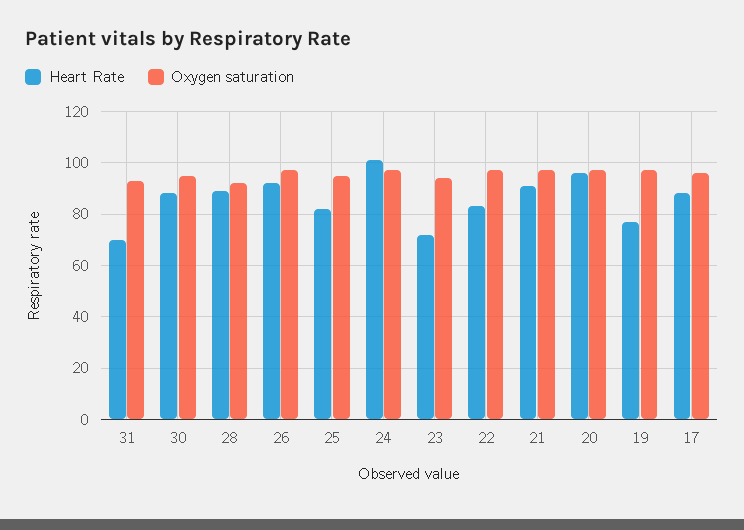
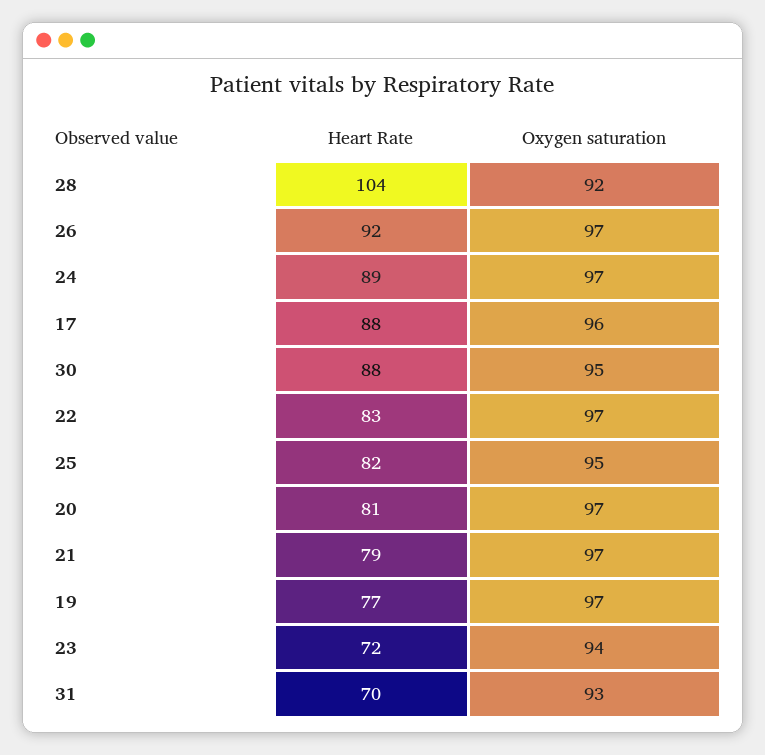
Heart Rate, 28: 90 -> 104
Heart Rate, 24: 100 -> 89
Heart Rate, 21: 90 -> 79
Heart Rate, 20: 95 -> 81

